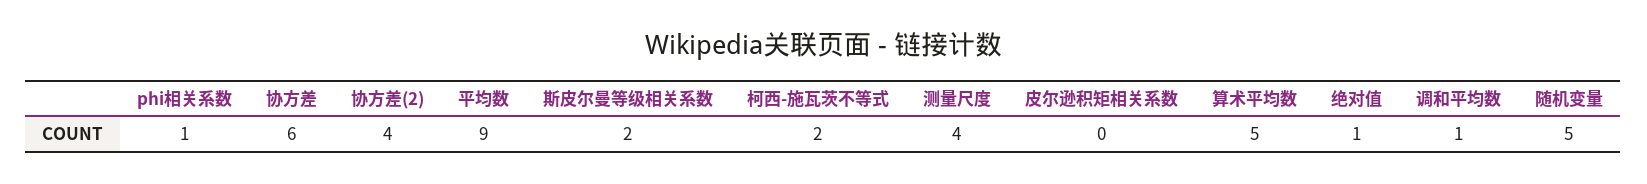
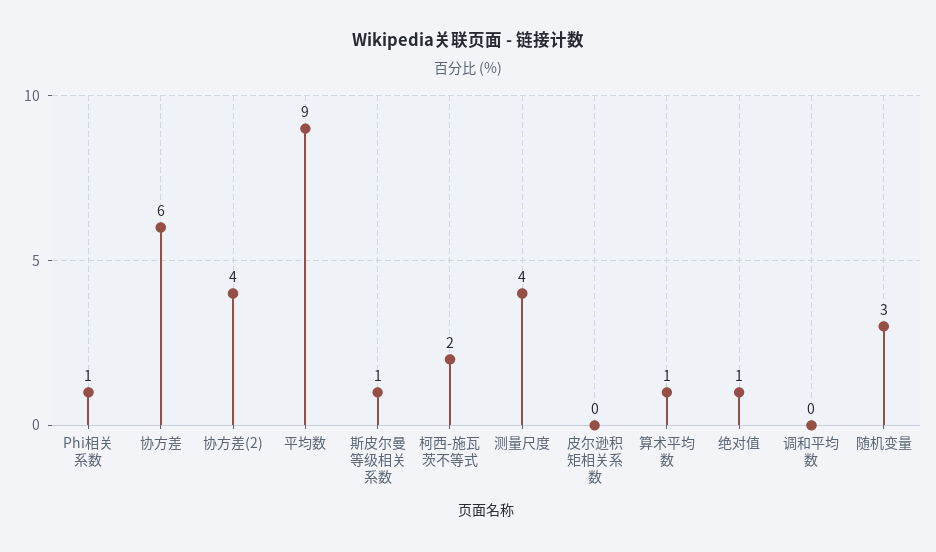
斯皮尔曼等级相关系数: 2 -> 1
算术平均数: 5 -> 1
调和平均数: 1 -> 0
随机变量: 5 -> 3

